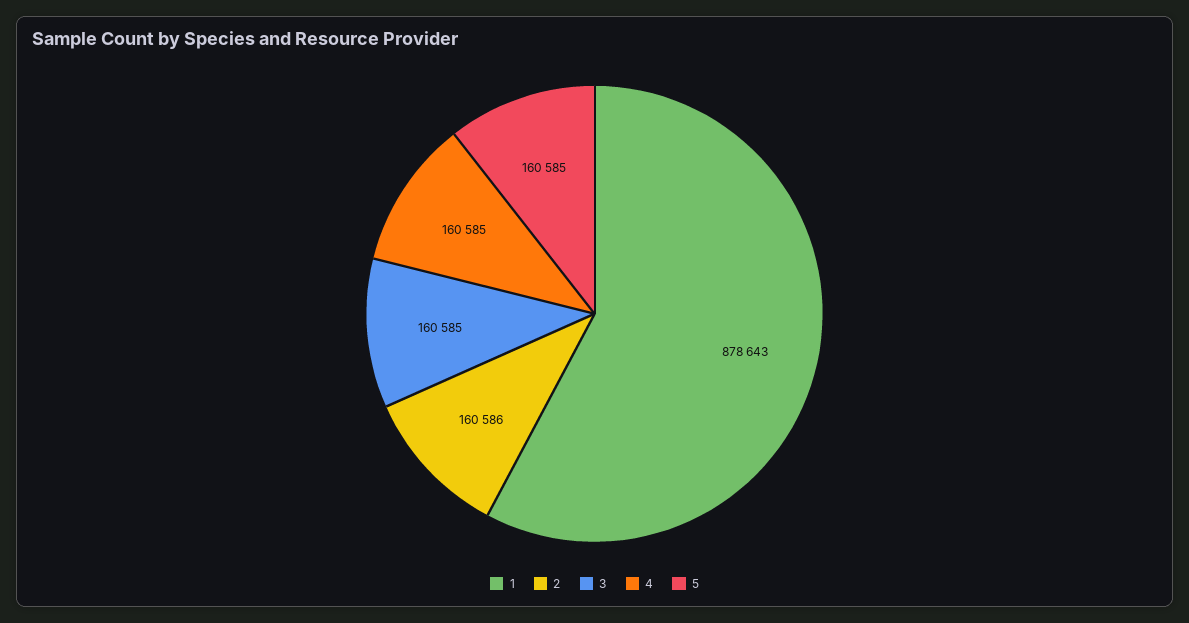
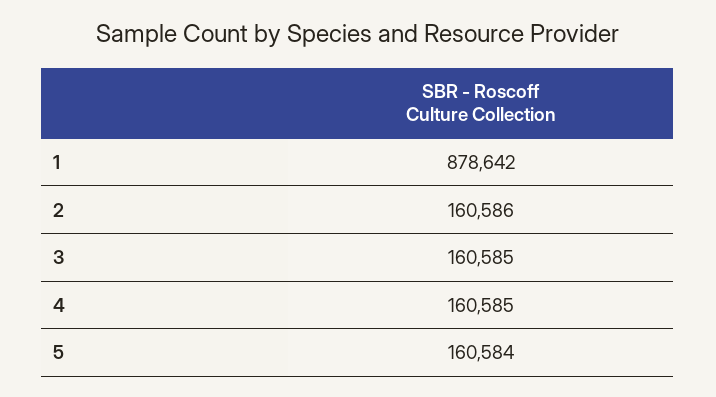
1: 878643 -> 878642
5: 160585 -> 160584

